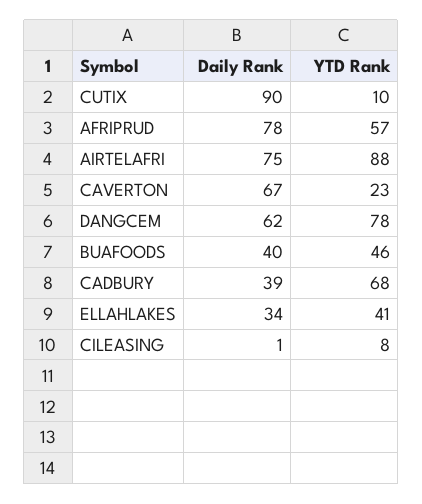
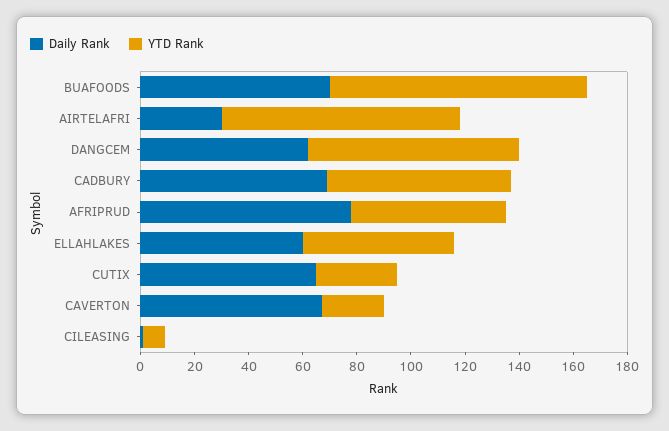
Daily Rank, CUTIX: 90 -> 65
YTD Rank, CUTIX: 10 -> 30
Daily Rank, AIRTELAFRI: 75 -> 30
Daily Rank, BUAFOODS: 40 -> 70
YTD Rank, BUAFOODS: 46 -> 95
Daily Rank, CADBURY: 39 -> 70
Daily Rank, ELLAHLAKES: 34 -> 60
YTD Rank, ELLAHLAKES: 41 -> 55

